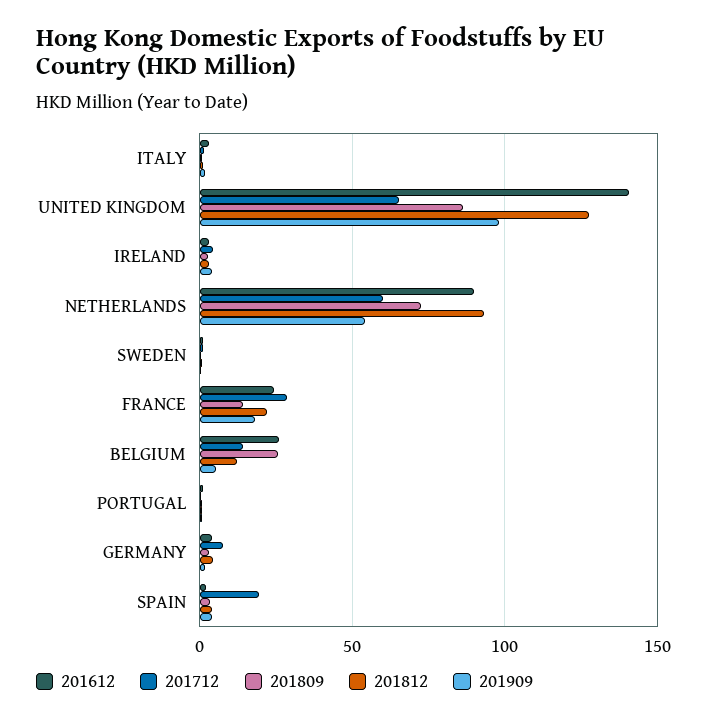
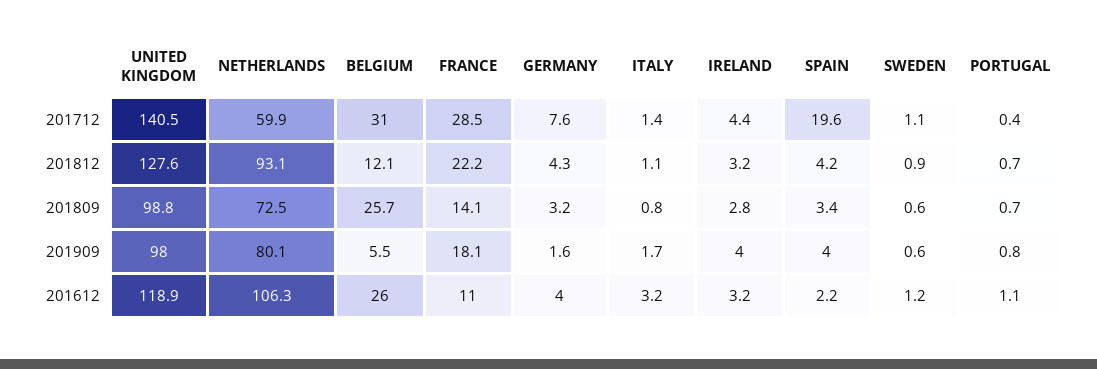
201612, UNITED KINGDOM: 140 -> 118.9
201712, UNITED KINGDOM: 65 -> 140.5
201809, UNITED KINGDOM: 85 -> 98.8
201612, NETHERLANDS: 90 -> 106.3
201909, NETHERLANDS: 55 -> 80.1
201612, FRANCE: 25 -> 11
201712, BELGIUM: 15 -> 31

